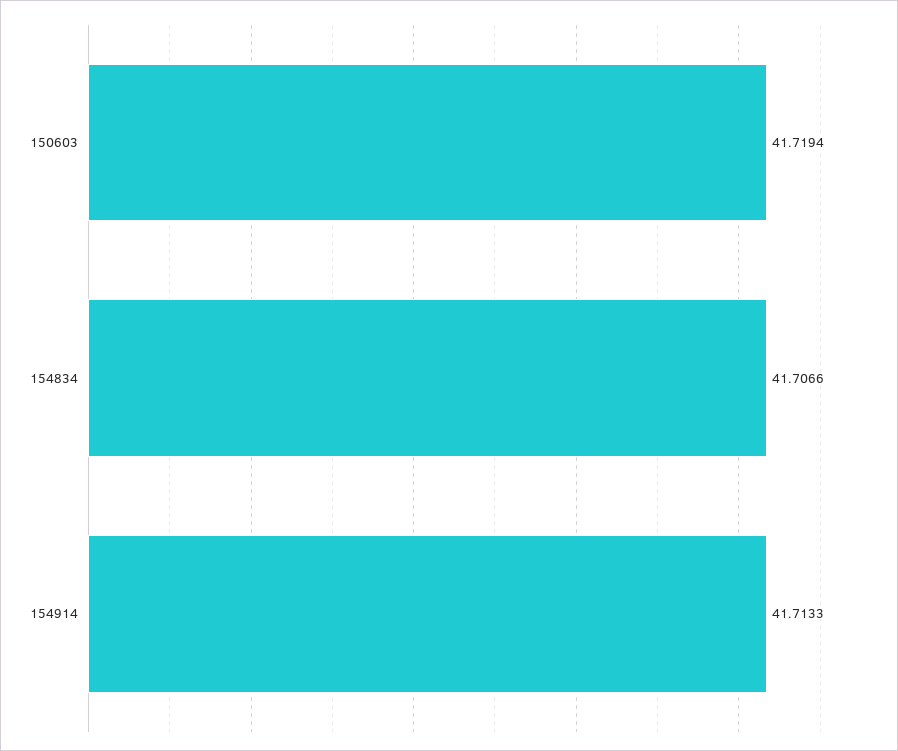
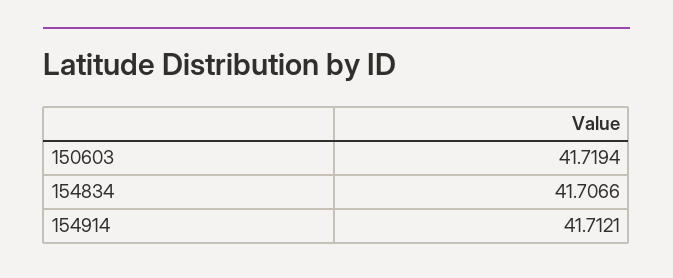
154914: 41.7133 -> 41.7121

